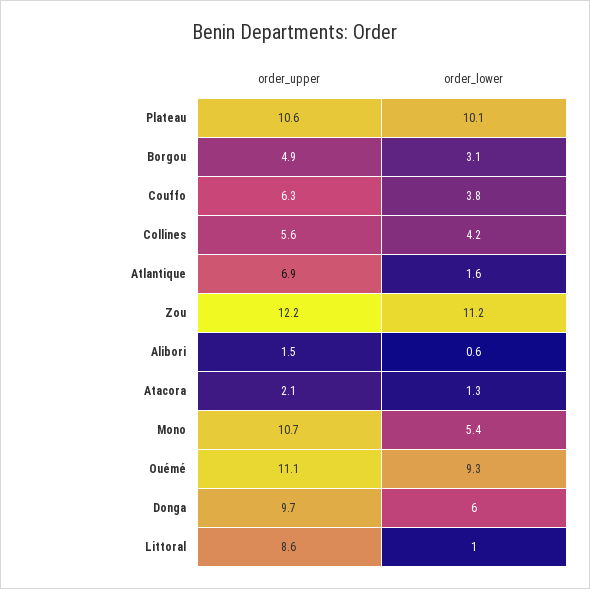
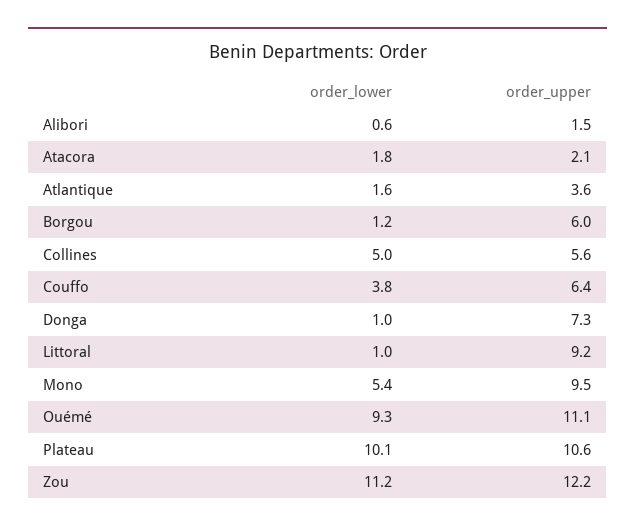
order_upper, Borgou: 4.9 -> 6
order_lower, Borgou: 3.1 -> 1.2
order_upper, Couffo: 6.3 -> 6.4
order_lower, Collines: 4.2 -> 5
order_upper, Atlantique: 6.9 -> 3.6
order_lower, Atacora: 1.3 -> 1.8
order_upper, Mono: 10.7 -> 9.5
order_upper, Donga: 9.7 -> 7.3
order_lower, Donga: 6 -> 1
order_upper, Littoral: 8.6 -> 9.2

